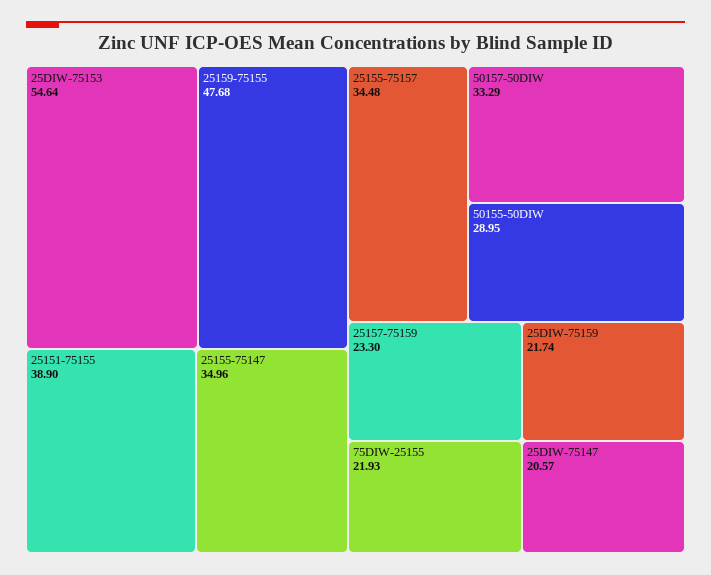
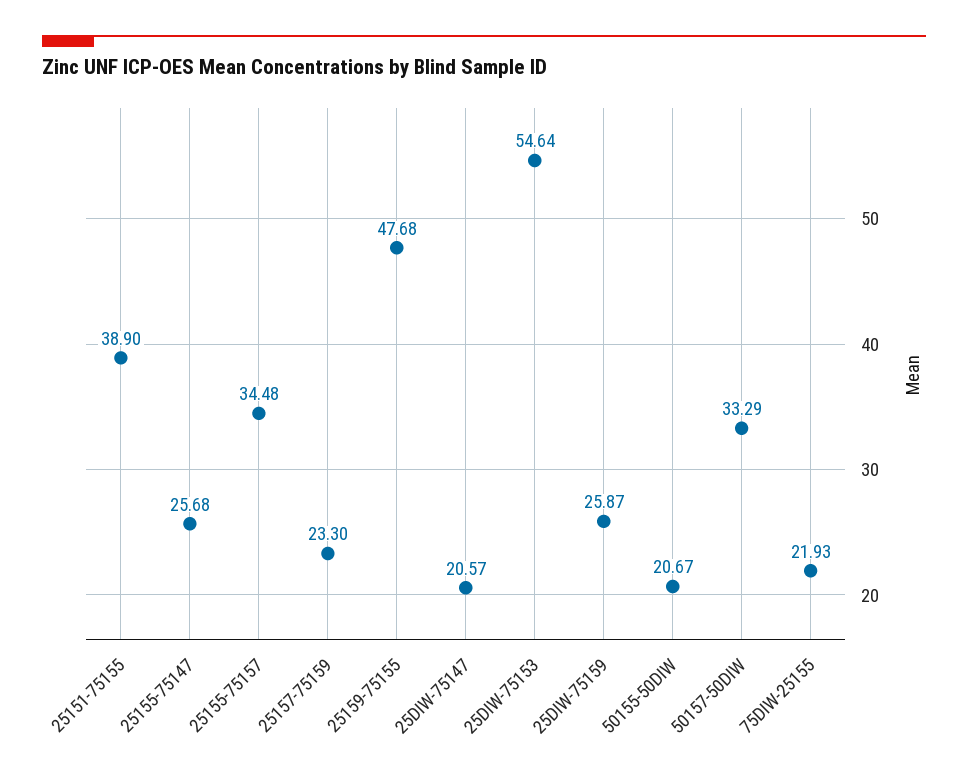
25155-75147: 34.96 -> 25.68
50155-50DIW: 28.95 -> 20.67
25DIW-75159: 21.74 -> 25.87

